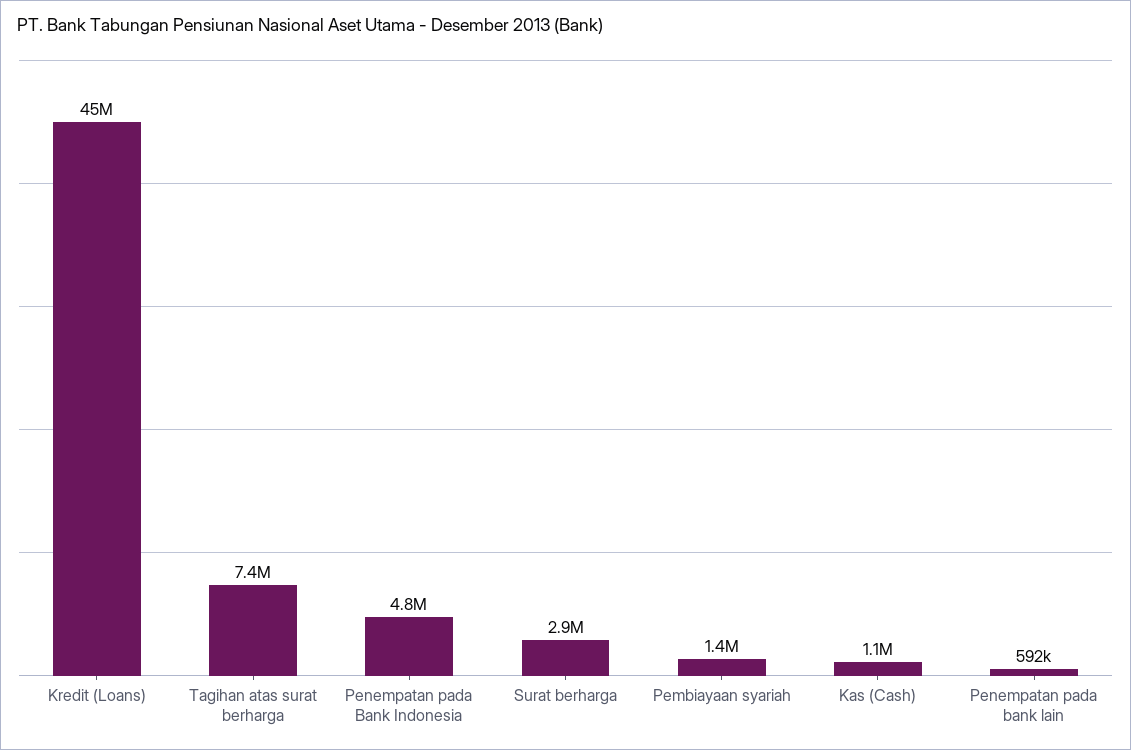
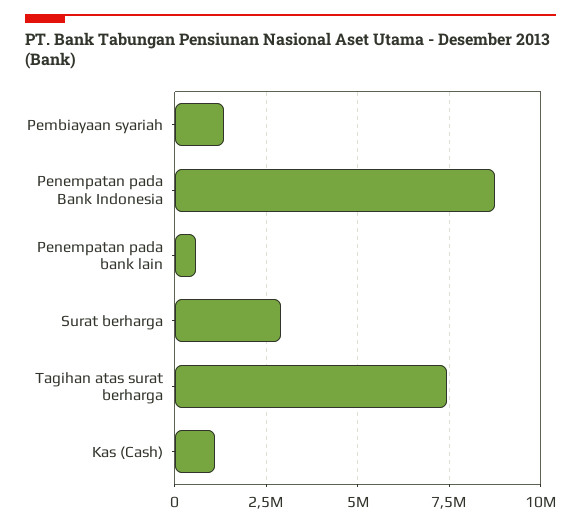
Kredit (Loans): 45000000 -> none
Penempatan pada Bank Indonesia: 4800000 -> 8750000

